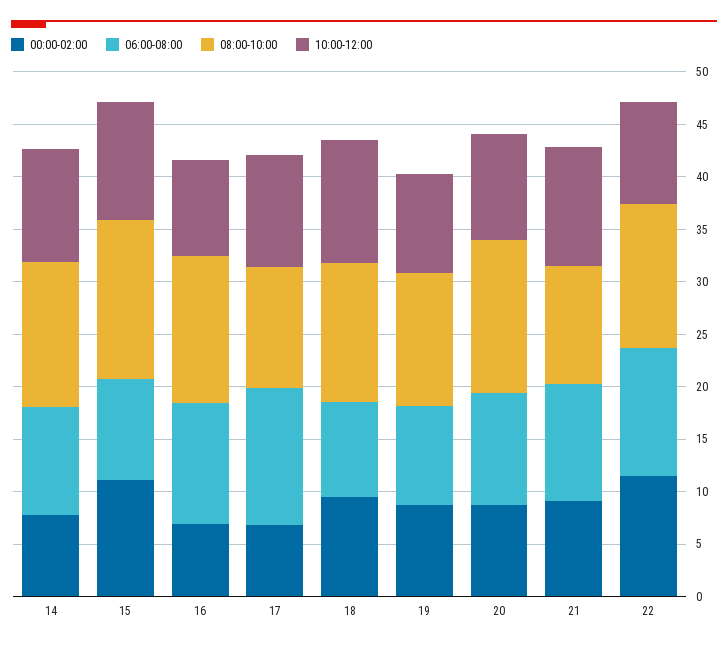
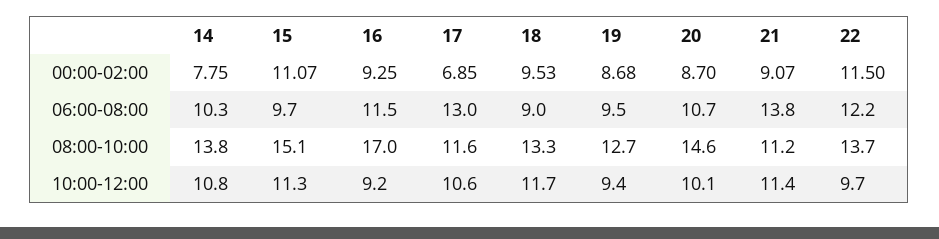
00:00-02:00, 16: 7 -> 9.25
08:00-10:00, 16: 14 -> 17
06:00-08:00, 21: 11 -> 13.8

